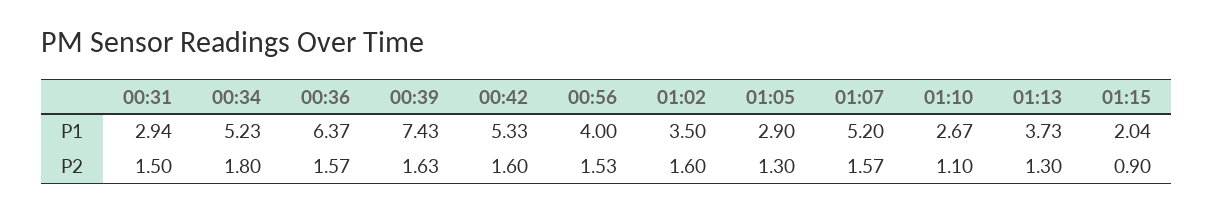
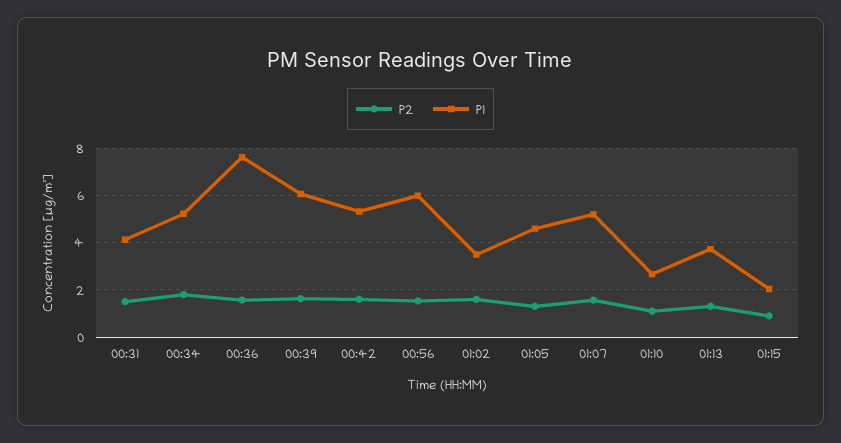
P1, 00:31: 2.94 -> 4
P1, 00:36: 6.37 -> 7.5
P1, 00:39: 7.43 -> 6
P1, 00:56: 4 -> 6
P1, 01:05: 2.9 -> 4.5

